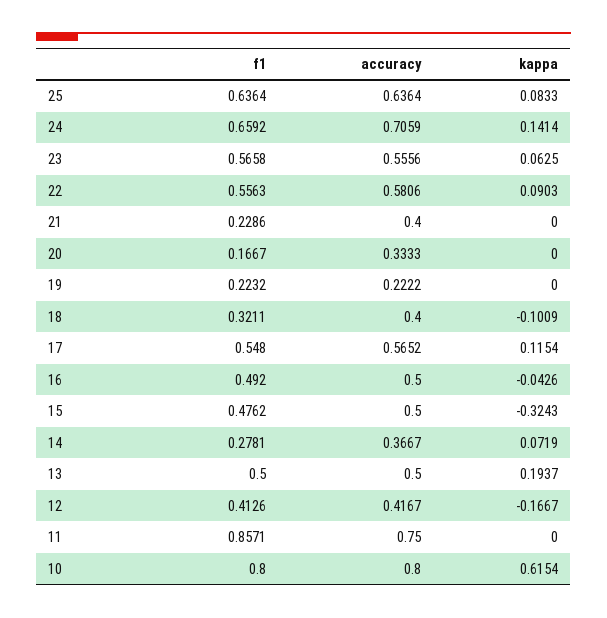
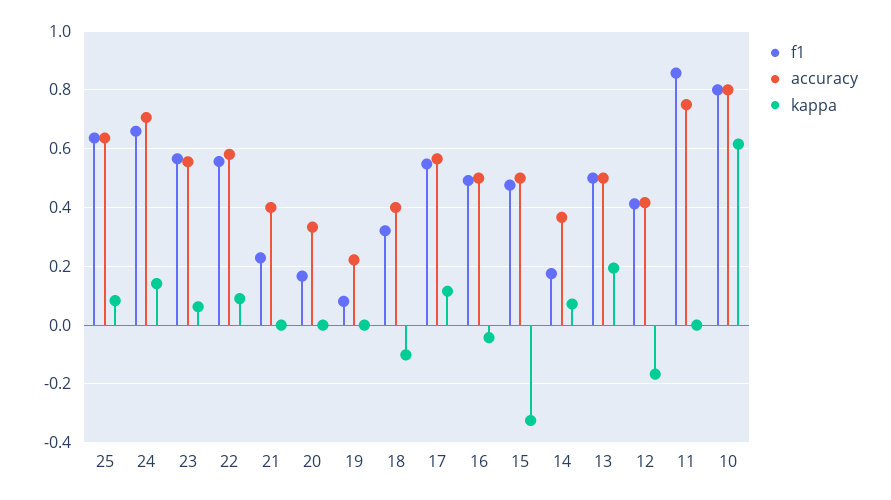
f1, 19: 0.2232 -> 0.075
f1, 14: 0.2781 -> 0.175

